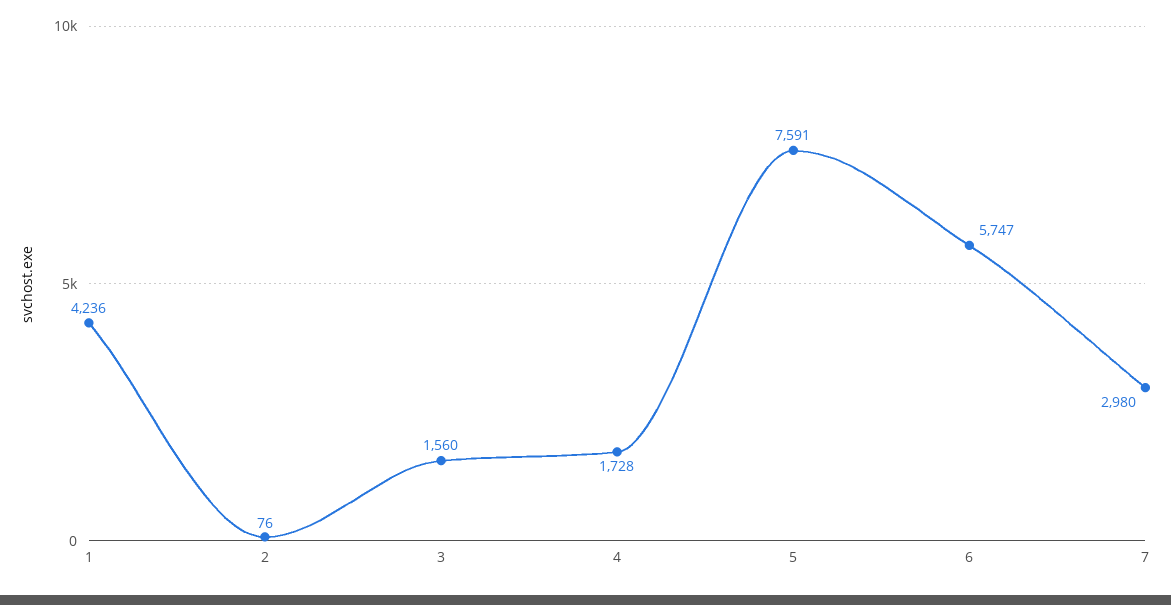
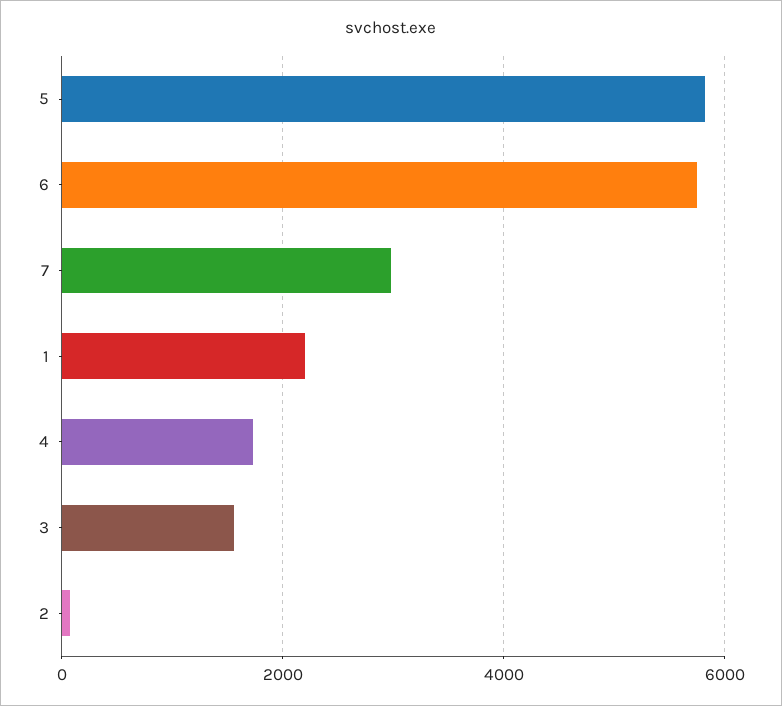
1: 4236 -> 2200
5: 7591 -> 5800

